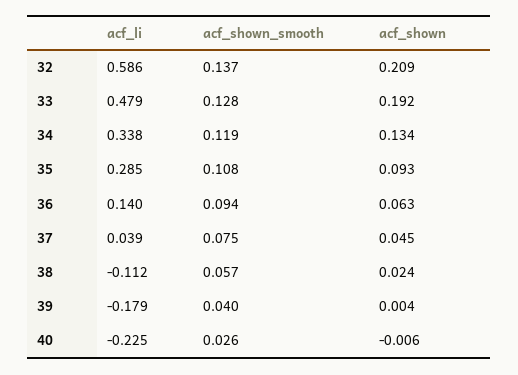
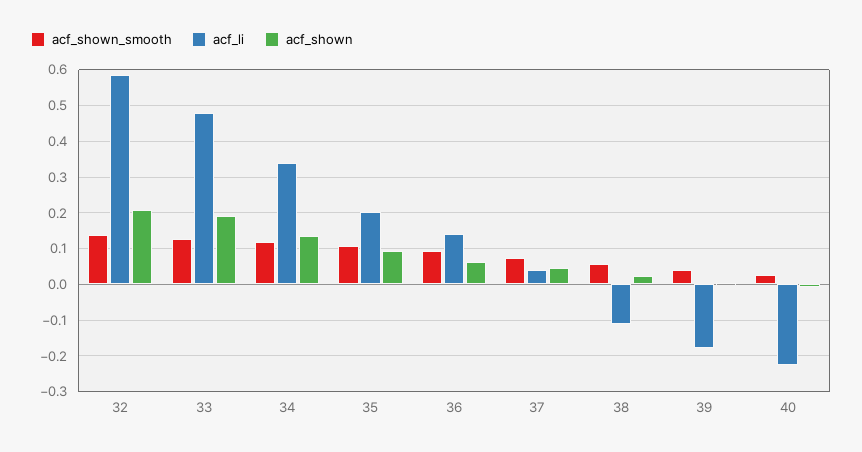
acf_li, 35: 0.285 -> 0.2

